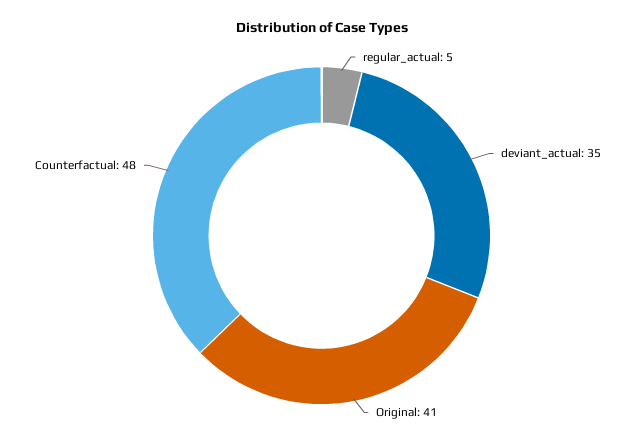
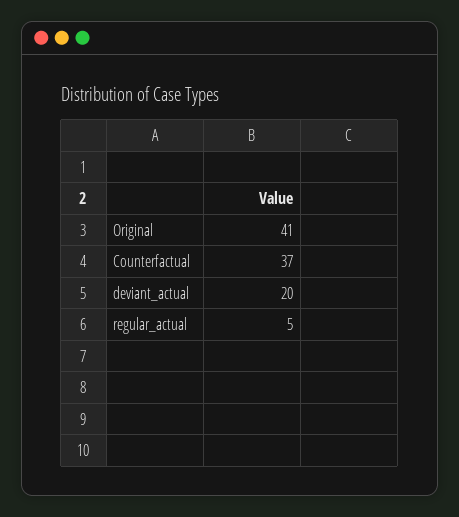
deviant_actual: 35 -> 20
Counterfactual: 48 -> 37

